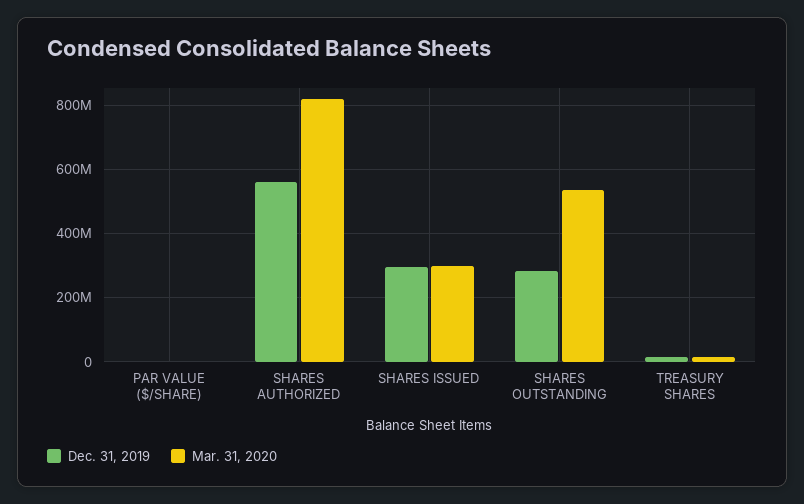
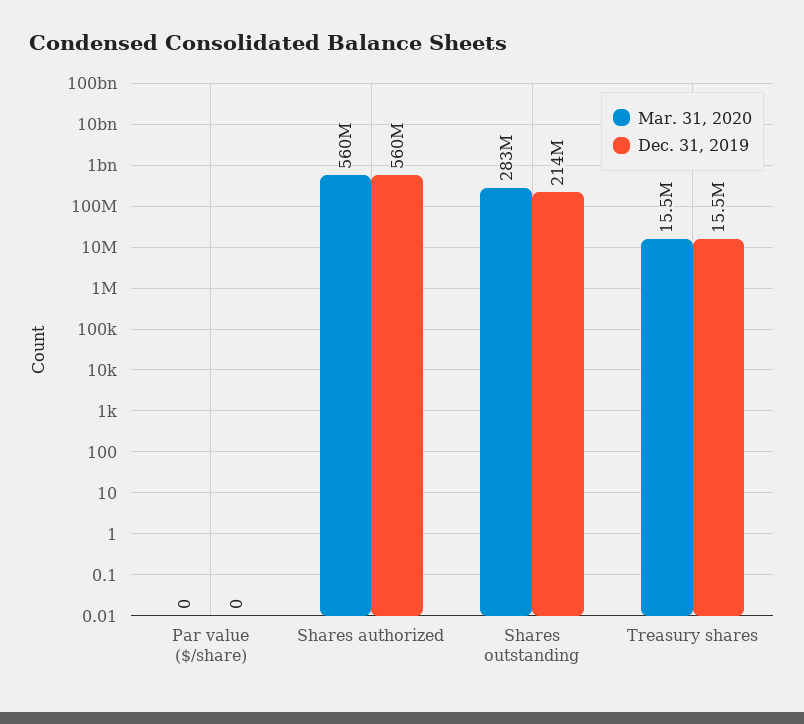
Mar. 31, 2020, SHARES AUTHORIZED: 820000000 -> 560000000
Dec. 31, 2019, SHARES ISSUED: 300000000 -> none
Mar. 31, 2020, SHARES ISSUED: 300000000 -> none
Dec. 31, 2019, SHARES OUTSTANDING: 280000000 -> 214000000
Mar. 31, 2020, SHARES OUTSTANDING: 540000000 -> 283000000

